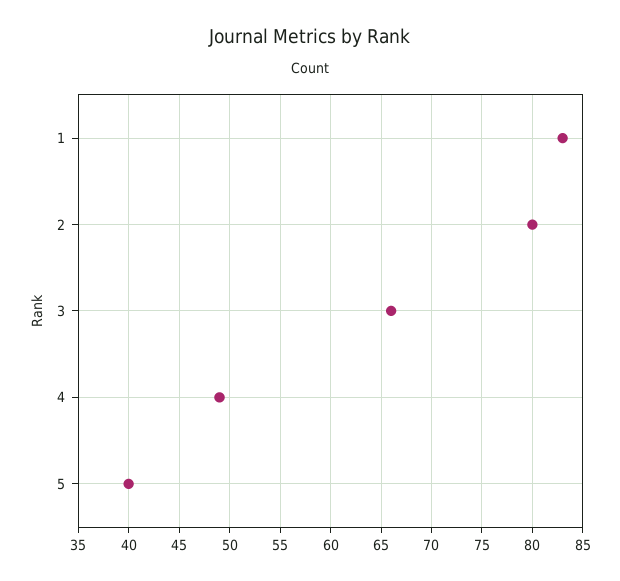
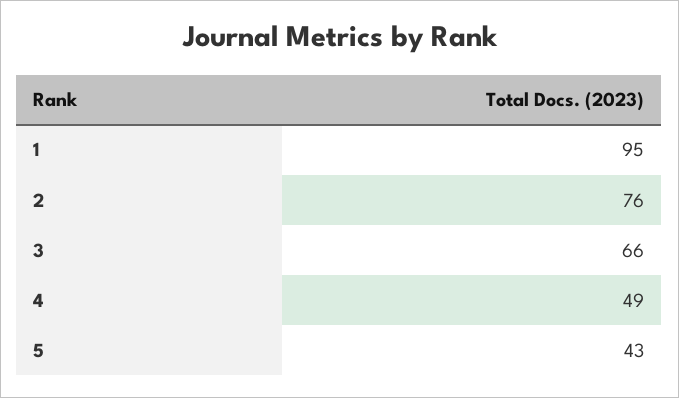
1: 83 -> 95
2: 80 -> 76
5: 40 -> 43

